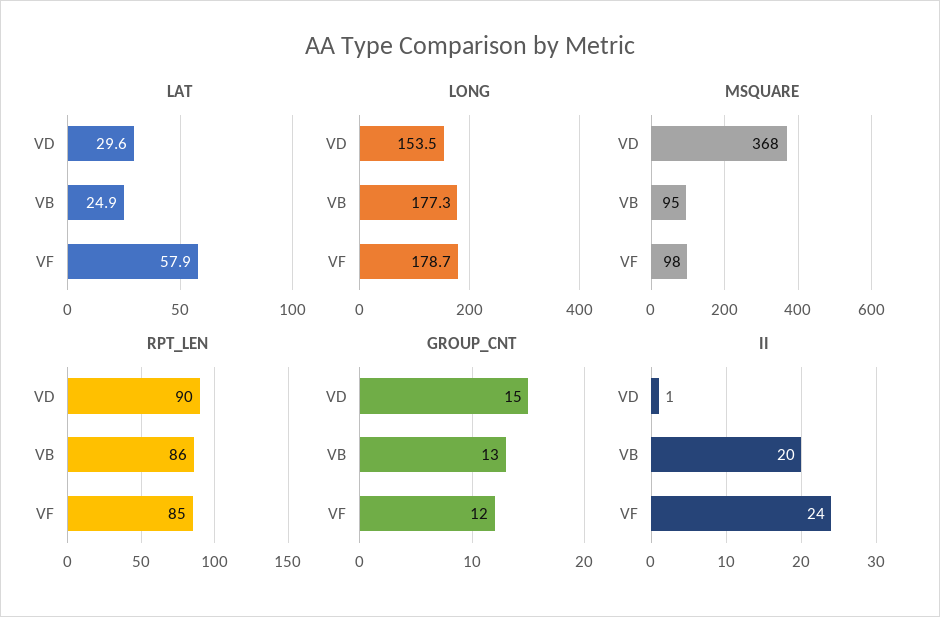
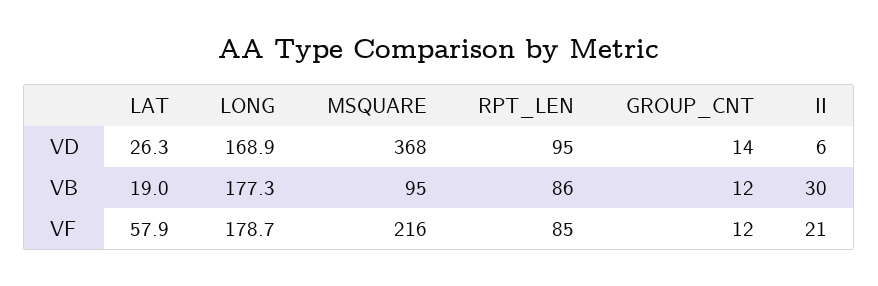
LAT, VD: 29.6 -> 26.3
LAT, VB: 24.9 -> 19
LONG, VD: 153.5 -> 168.9
MSQUARE, VF: 98 -> 216
RPT_LEN, VD: 90 -> 95
GROUP_CNT, VD: 15 -> 14
GROUP_CNT, VB: 13 -> 12
II, VD: 1 -> 6
II, VB: 20 -> 30
II, VF: 24 -> 21

